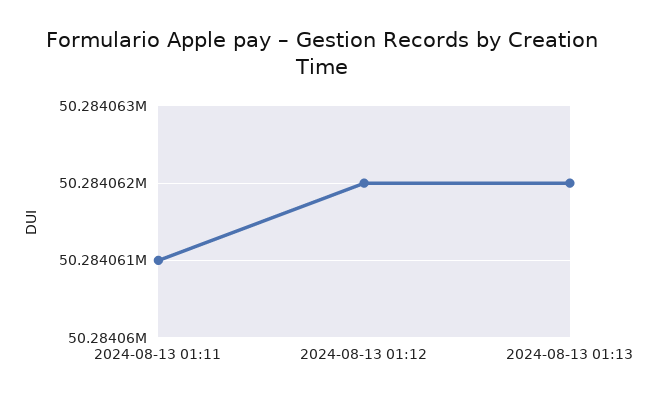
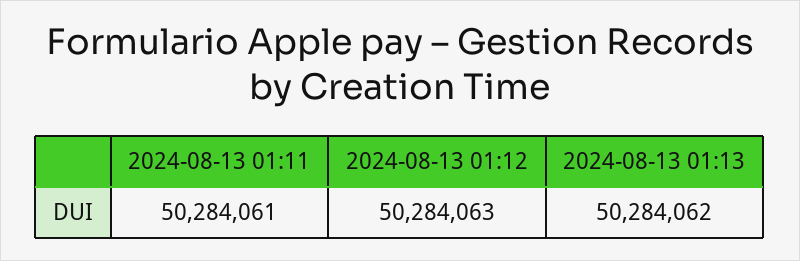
2024-08-13 01:12: 50284062 -> 50284063

